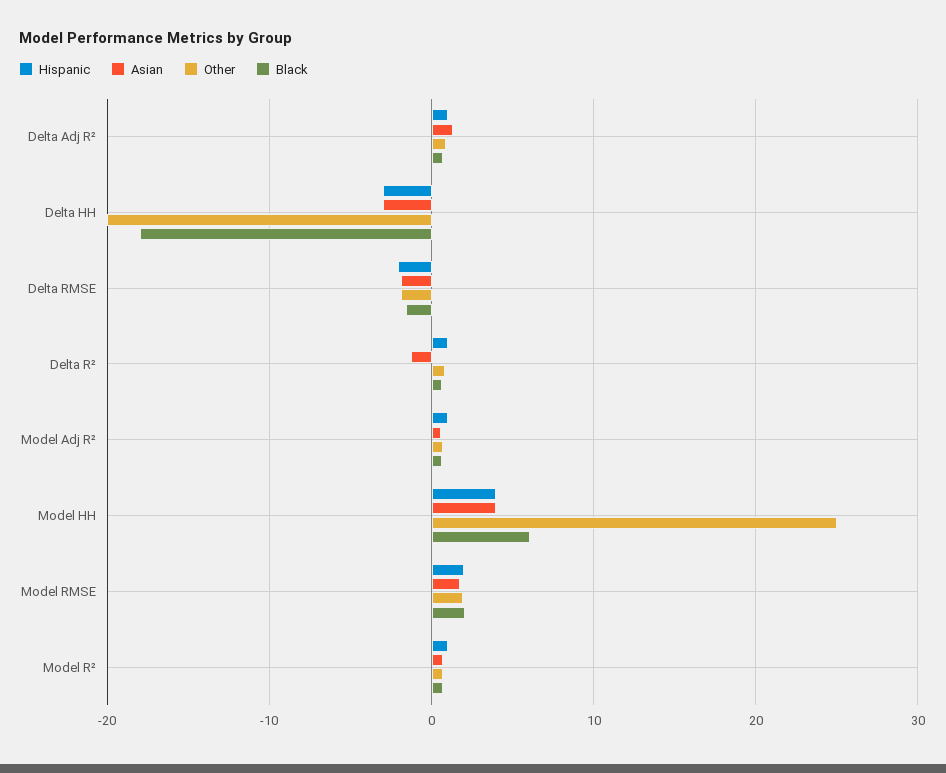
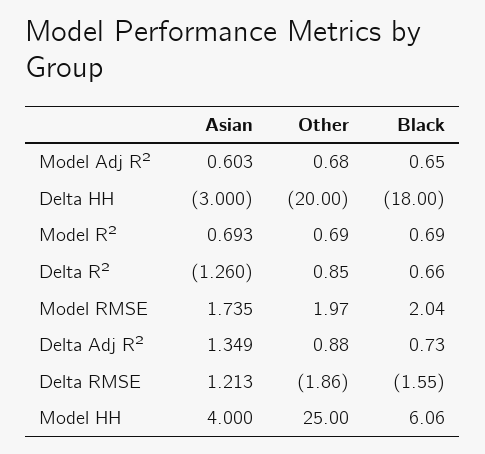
Hispanic, Delta Adj R²: 1 -> none
Hispanic, Delta HH: -3 -> none
Hispanic, Delta RMSE: -2 -> none
Asian, Delta RMSE: -2 -> 1.213
Hispanic, Delta R²: 1 -> none
Hispanic, Model Adj R²: 1 -> none
Hispanic, Model HH: 4 -> none
Hispanic, Model RMSE: 2 -> none
Hispanic, Model R²: 1 -> none

